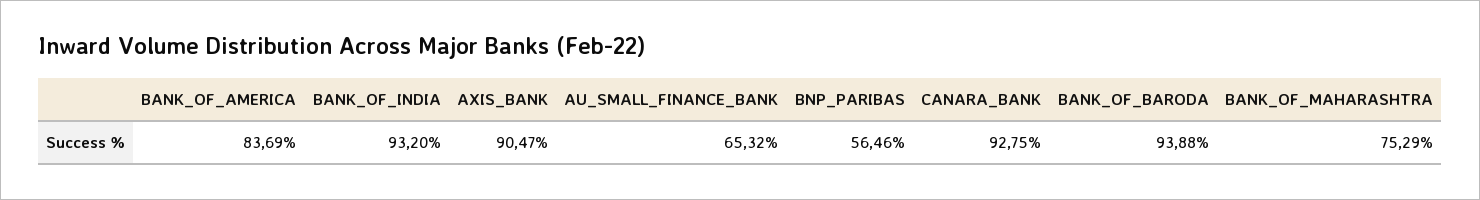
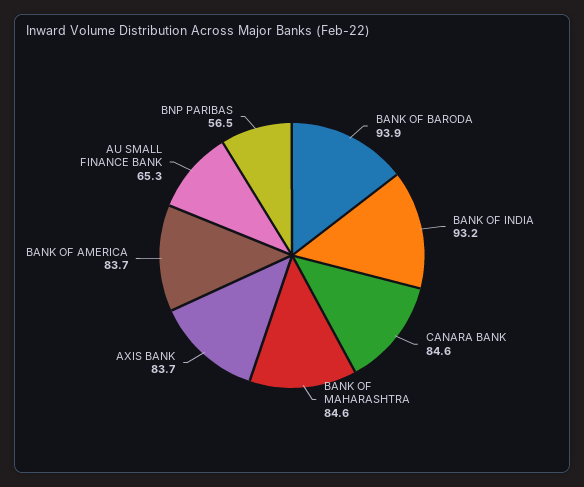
AXIS_BANK: 90.47 -> 83.7
CANARA_BANK: 92.75 -> 84.6
BANK_OF_MAHARASHTRA: 75.29 -> 84.6

